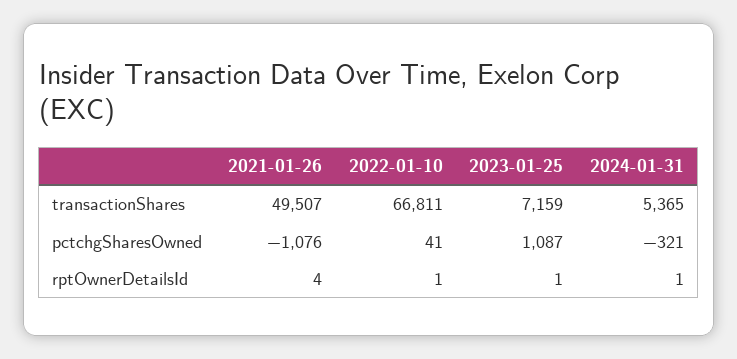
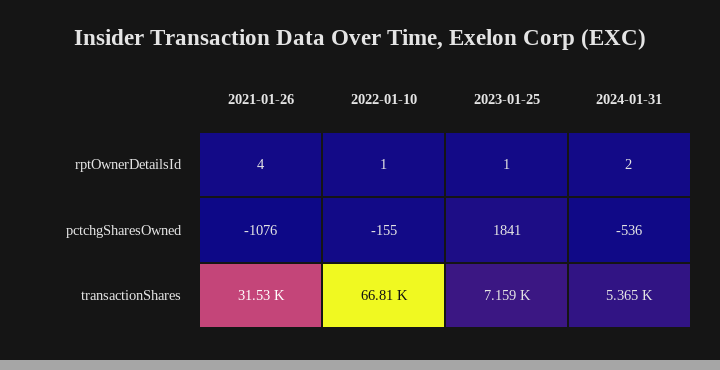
2021-01-26, transactionShares: 49507 -> 31530
2022-01-10, pctchgSharesOwned: 41 -> -155
2023-01-25, pctchgSharesOwned: 1087 -> 1841
2024-01-31, pctchgSharesOwned: -321 -> -536
2024-01-31, rptOwnerDetailsId: 1 -> 2

